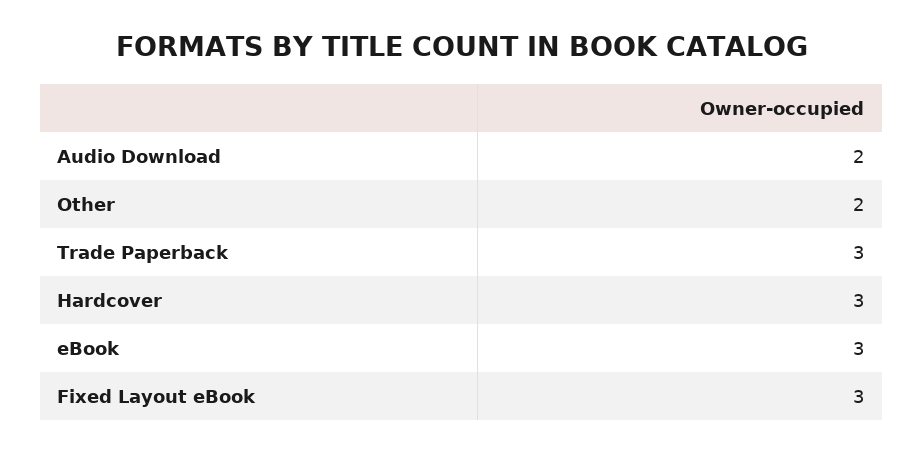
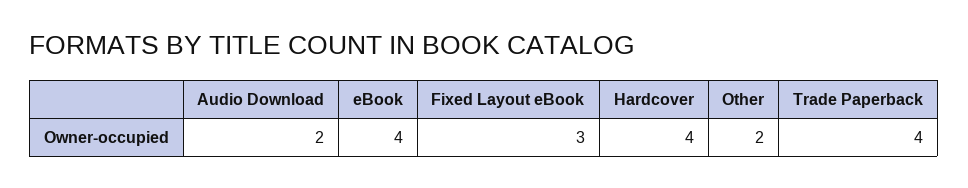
Trade Paperback: 3 -> 4
Hardcover: 3 -> 4
eBook: 3 -> 4

